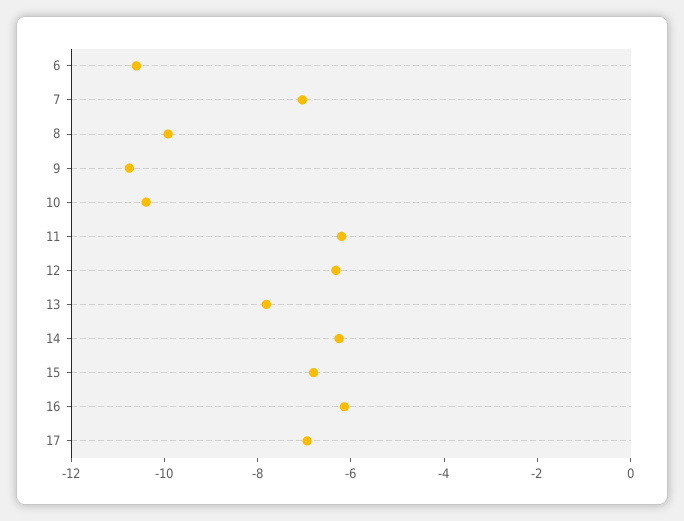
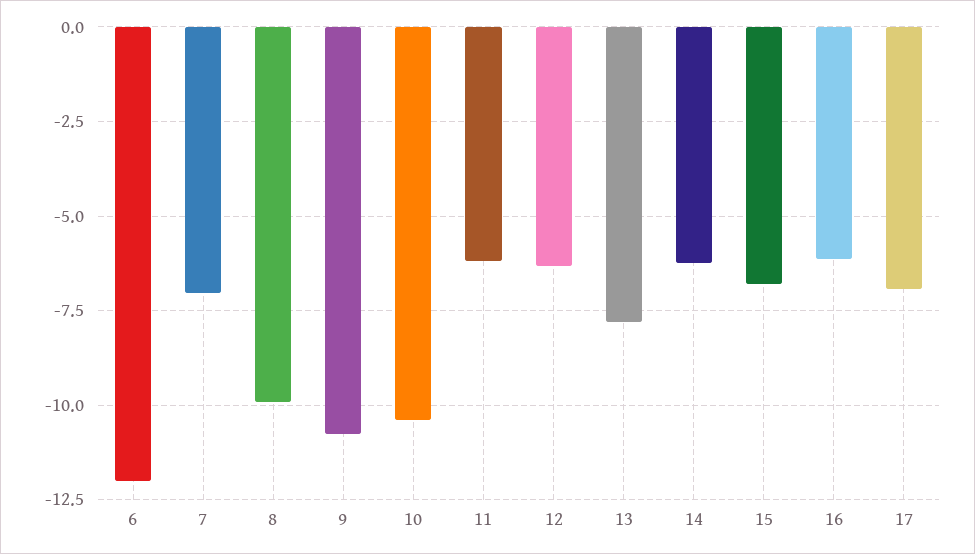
6: -10.5 -> -12

